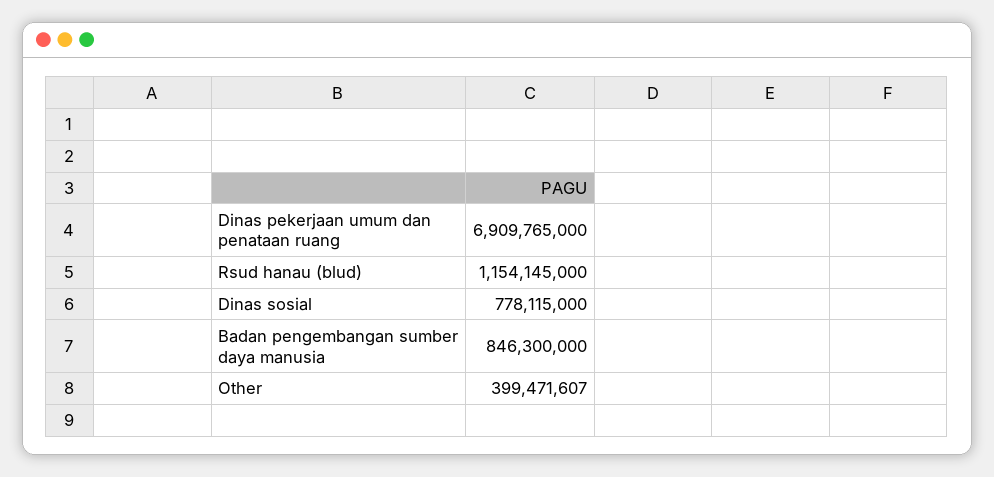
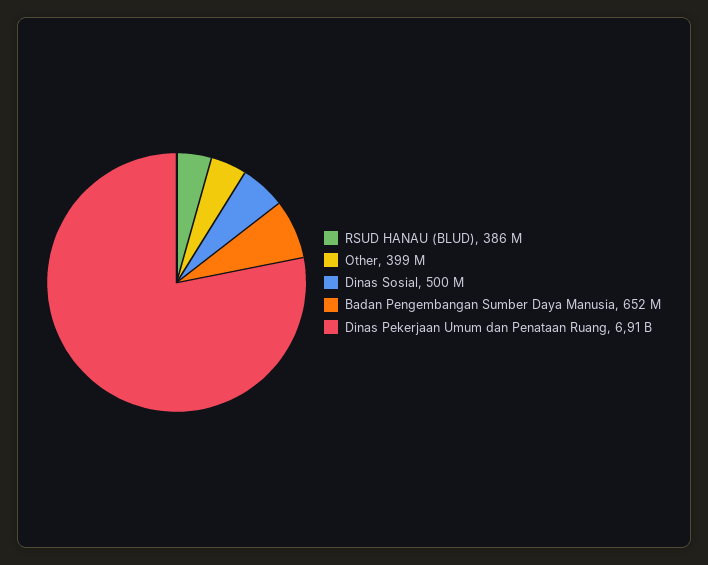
Rsud hanau (blud): 1154145000 -> 386000000
Dinas sosial: 778115000 -> 500000000
Badan pengembangan sumber daya manusia: 846300000 -> 652000000

